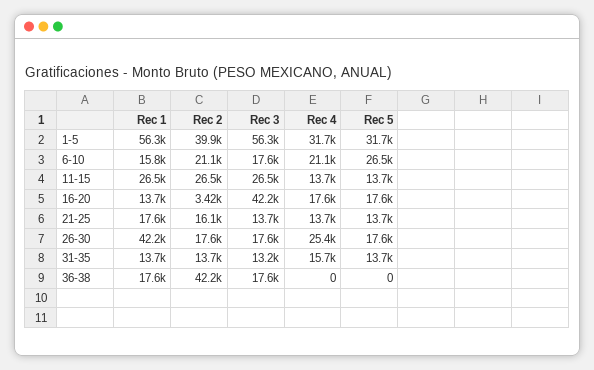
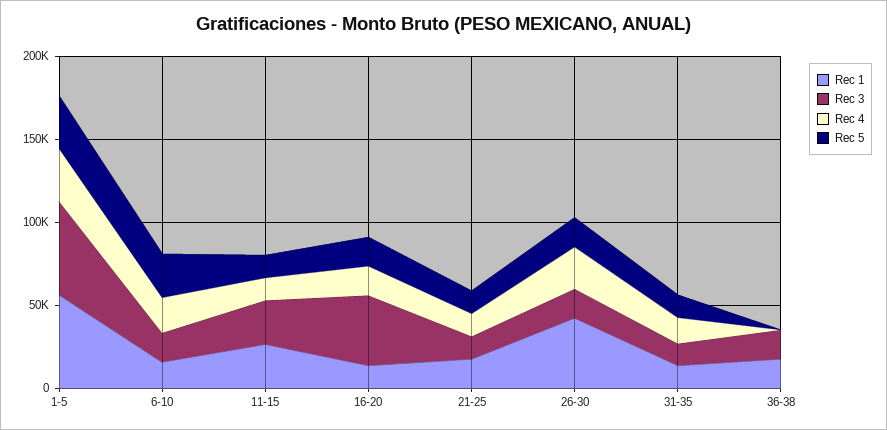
Rec 2, 1-5: 39900 -> none
Rec 2, 6-10: 21100 -> none
Rec 2, 11-15: 26500 -> none
Rec 2, 16-20: 3420 -> none
Rec 2, 21-25: 16100 -> none
Rec 2, 26-30: 17600 -> none
Rec 2, 31-35: 13700 -> none
Rec 2, 36-38: 42200 -> none

